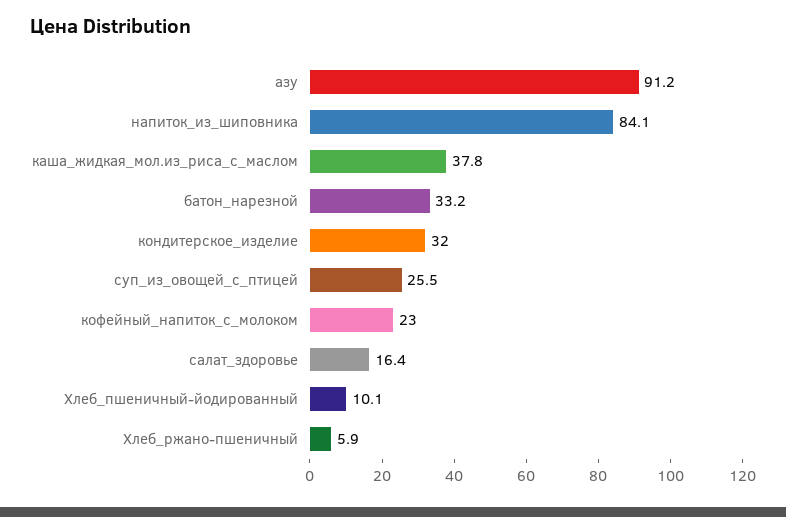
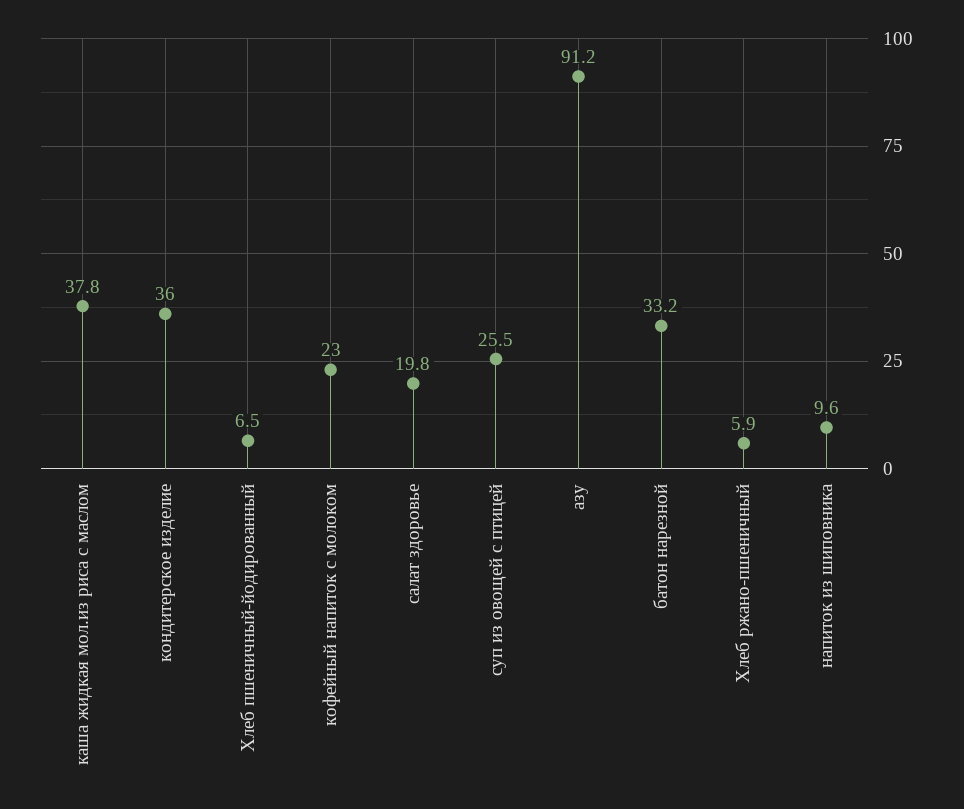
напиток_из_шиповника: 84.1 -> 9.6
кондитерское_изделие: 32 -> 36
салат_здоровье: 16.4 -> 19.8
Хлеб_пшеничный-йодированный: 10.1 -> 6.5

